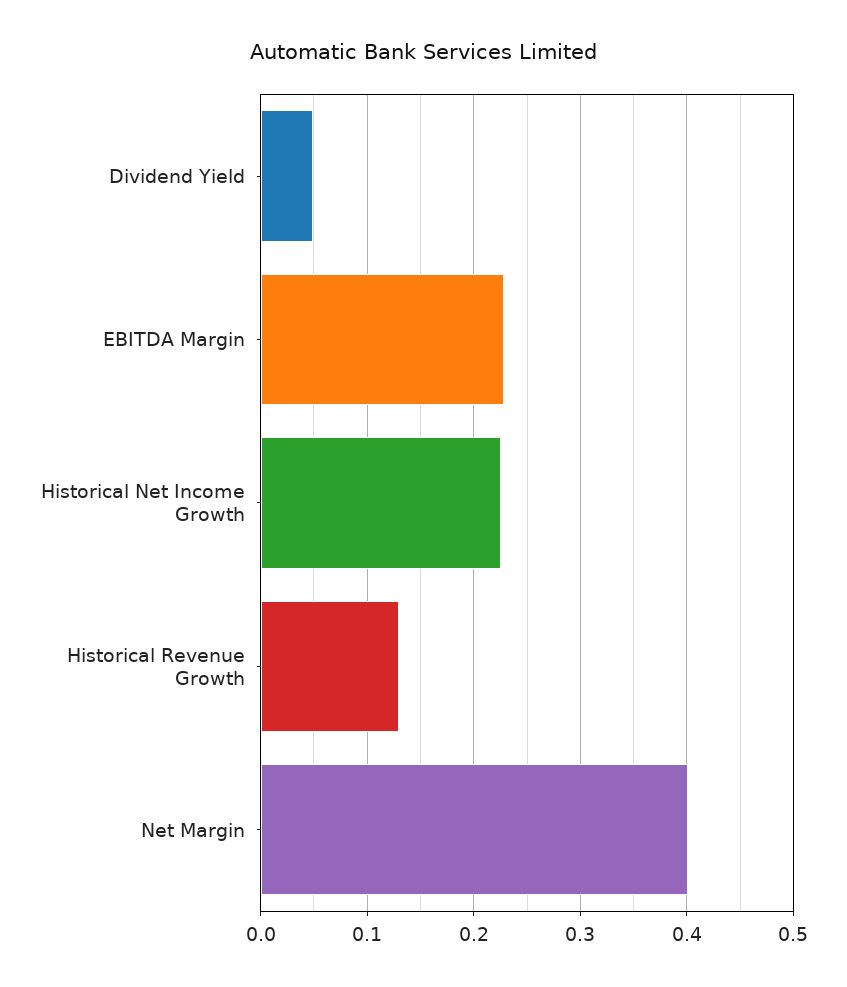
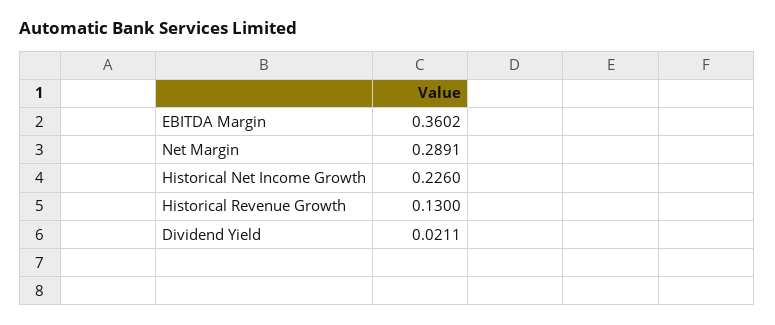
Dividend Yield: 0.05 -> 0.0211
EBITDA Margin: 0.23 -> 0.3602
Net Margin: 0.4 -> 0.2891

